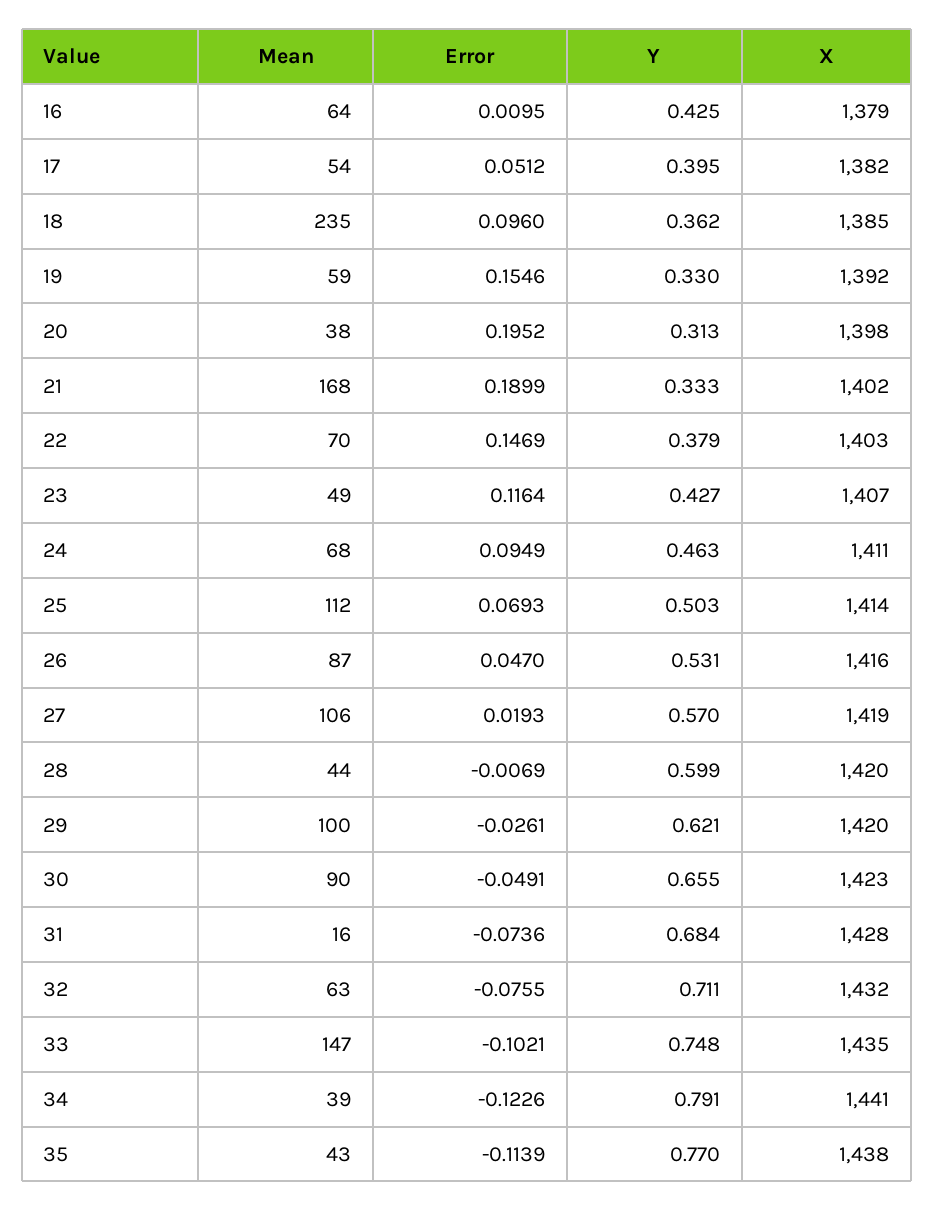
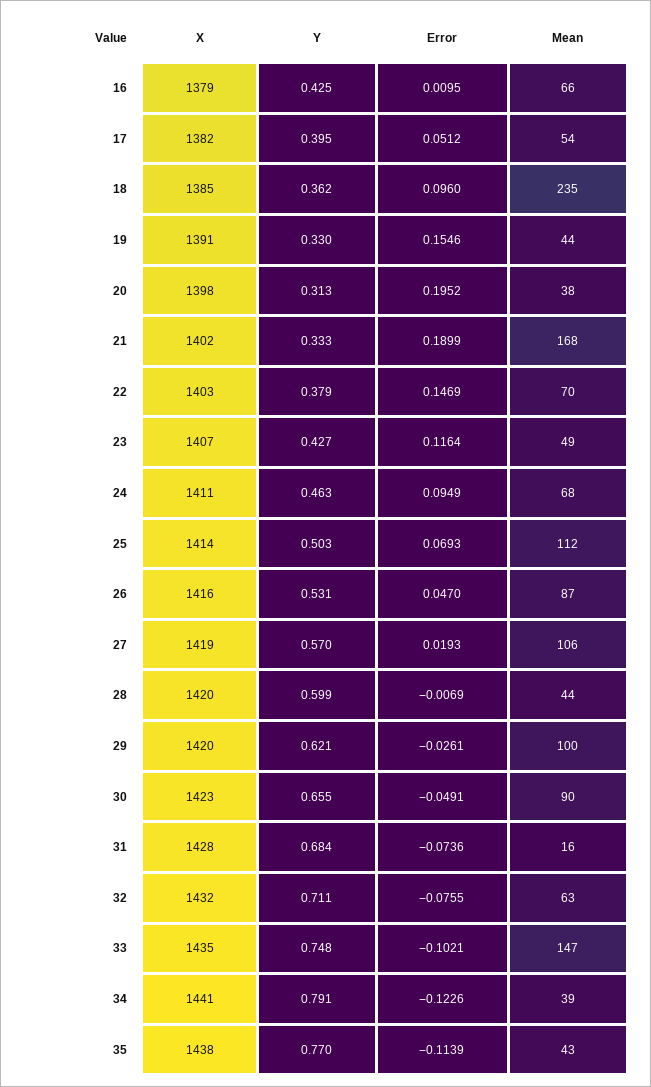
Mean, 16: 64 -> 66
Mean, 19: 59 -> 44
X, 19: 1392 -> 1391

